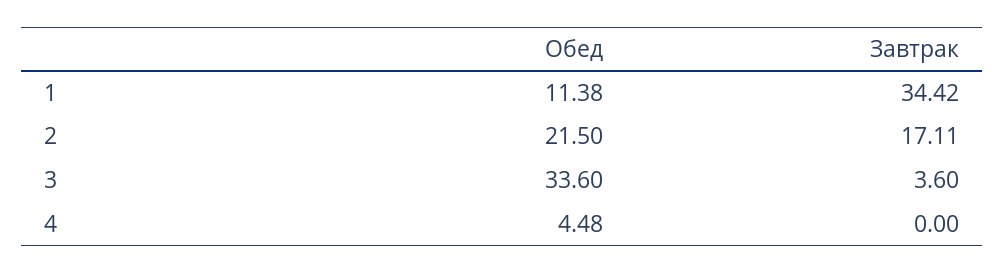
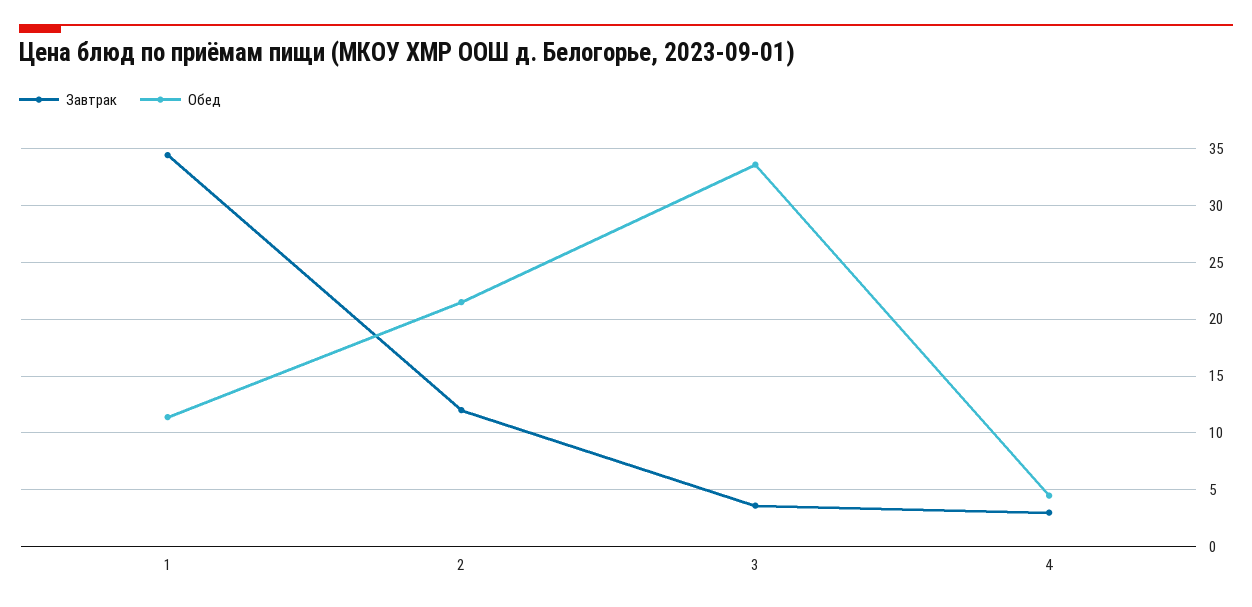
Завтрак, 2: 17.11 -> 12
Завтрак, 4: 0 -> 3

